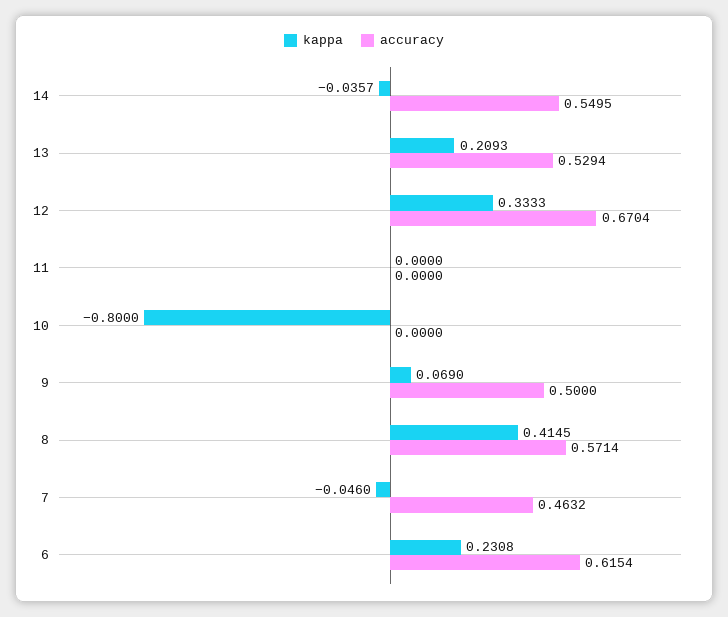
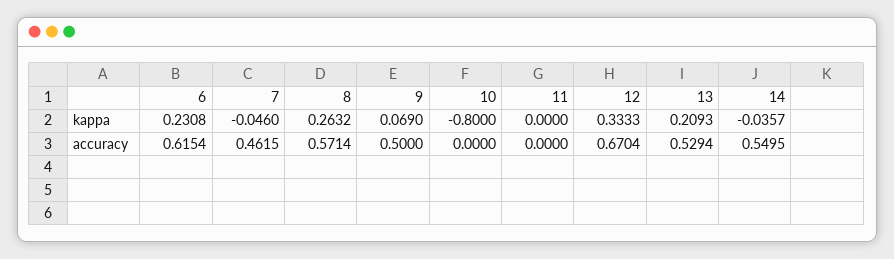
kappa, 8: 0.4145 -> 0.2632
accuracy, 7: 0.4632 -> 0.4615

